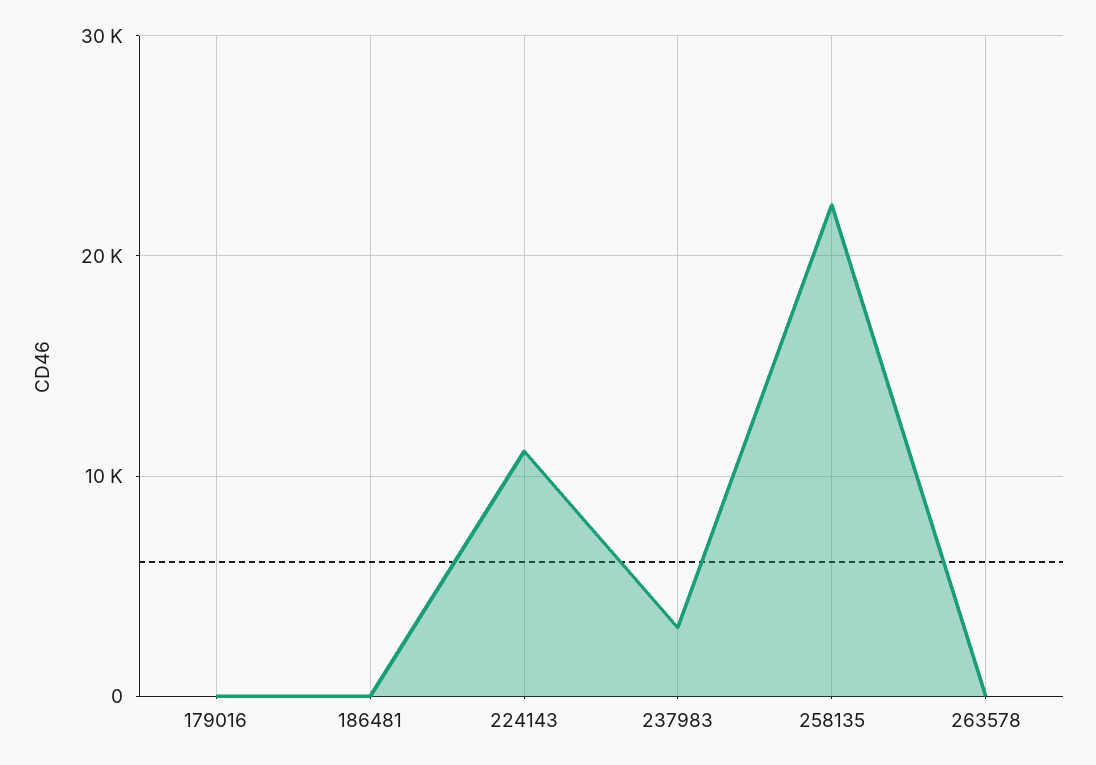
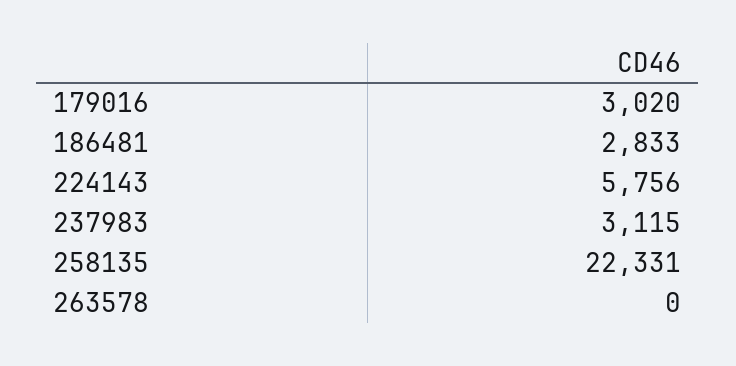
179016: 0 -> 3020
186481: 0 -> 2833
224143: 11000 -> 5756

